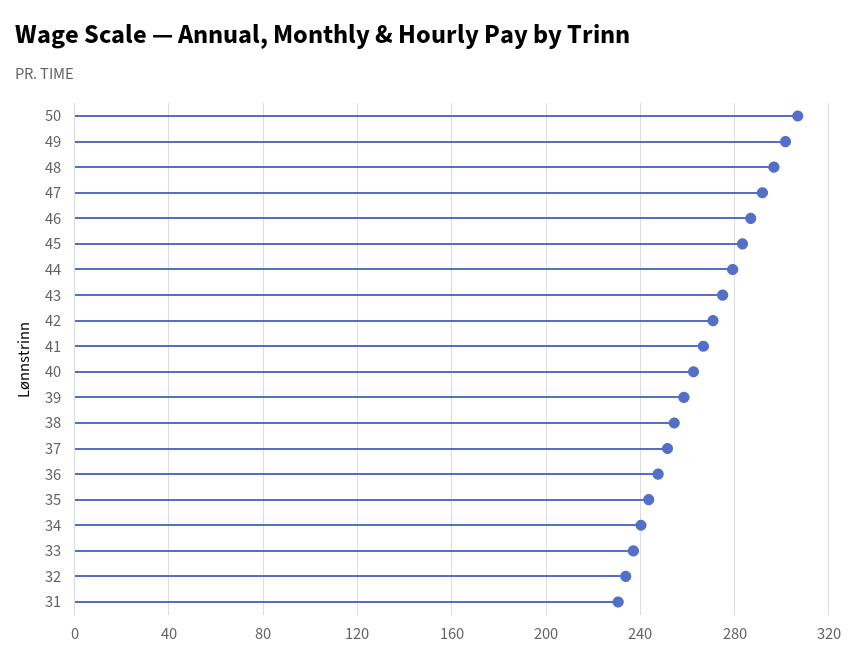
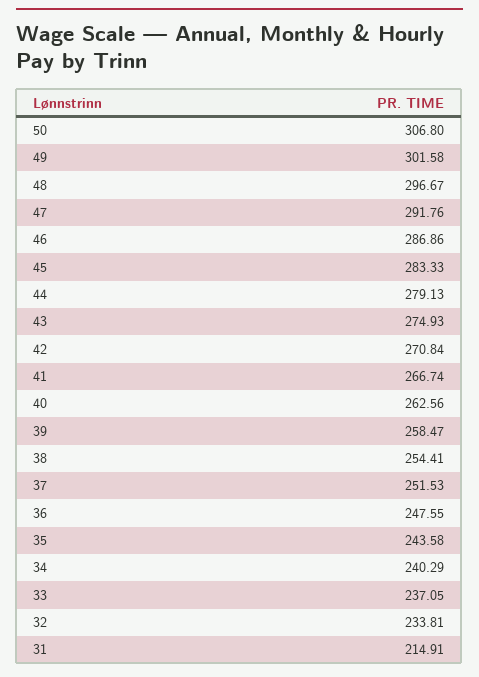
31: 230 -> 214.91

